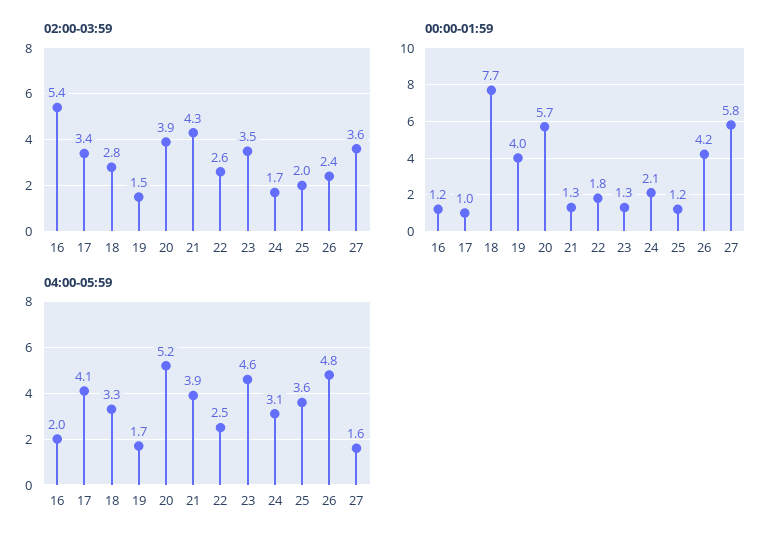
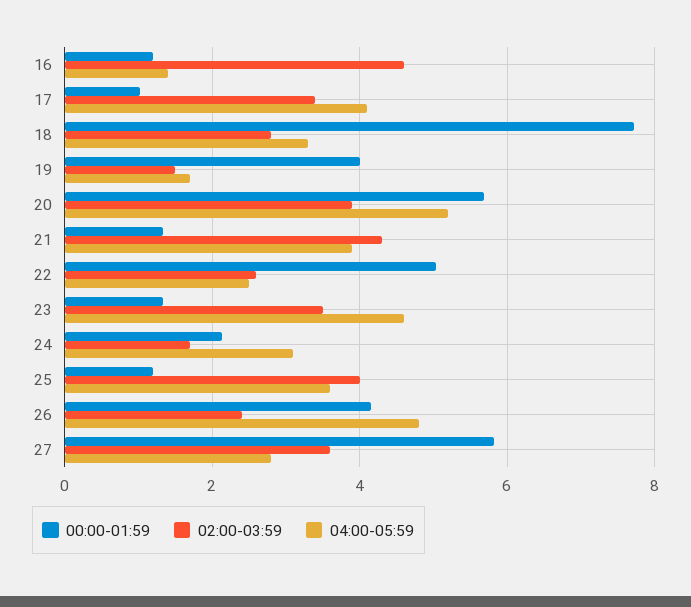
02:00-03:59, 16: 5.4 -> 4.6
02:00-03:59, 25: 2 -> 4
00:00-01:59, 22: 1.8 -> 5
04:00-05:59, 16: 2 -> 1.4
04:00-05:59, 27: 1.6 -> 2.8

